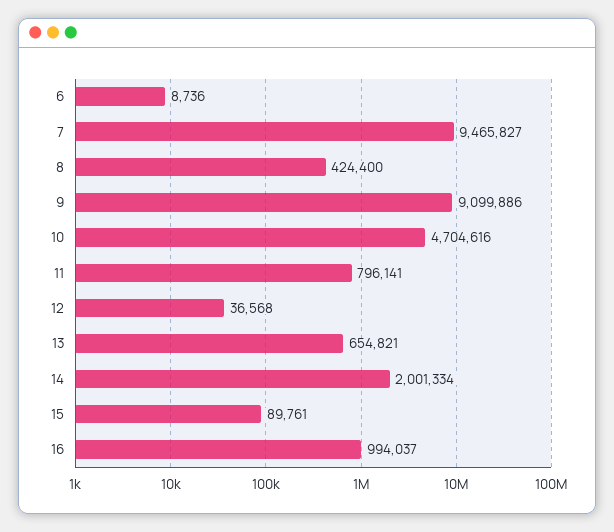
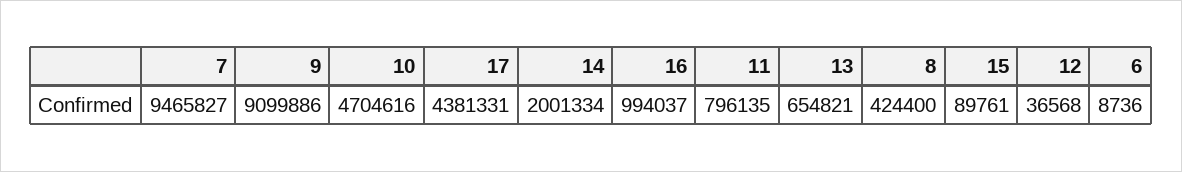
11: 796141 -> 796135
17: none -> 4381331

